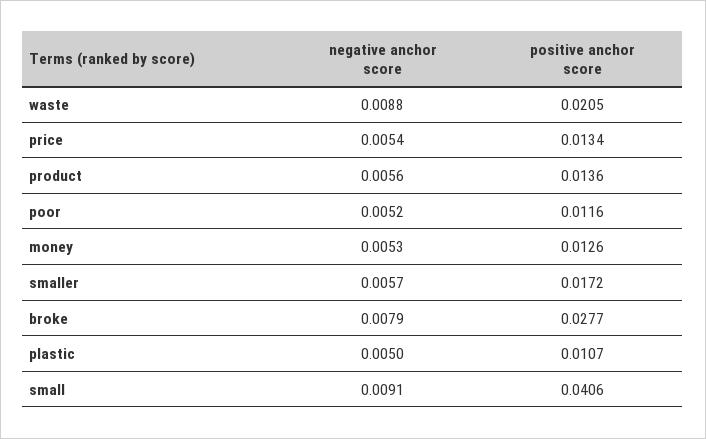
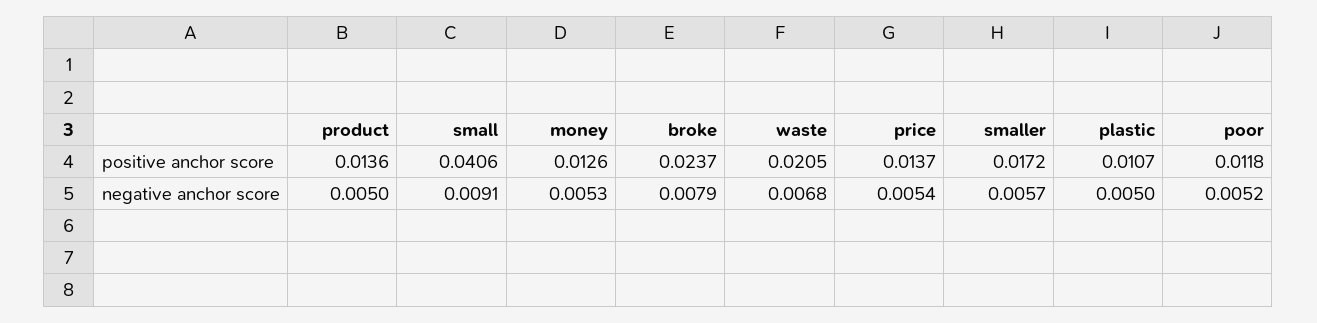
negative anchor score, waste: 0.0088 -> 0.0068
positive anchor score, price: 0.0134 -> 0.0137
negative anchor score, product: 0.0056 -> 0.005
positive anchor score, poor: 0.0116 -> 0.0118
positive anchor score, broke: 0.0277 -> 0.0237

